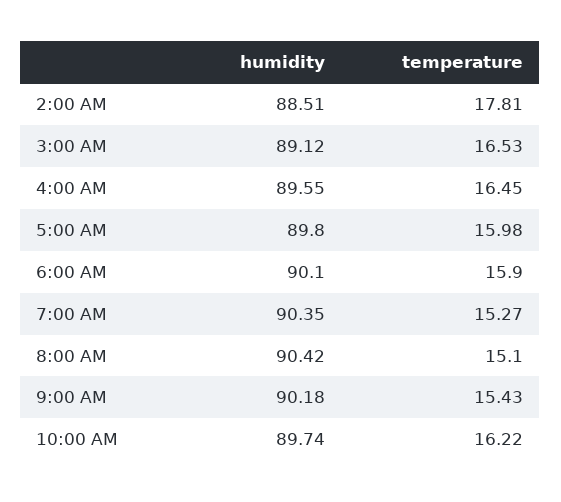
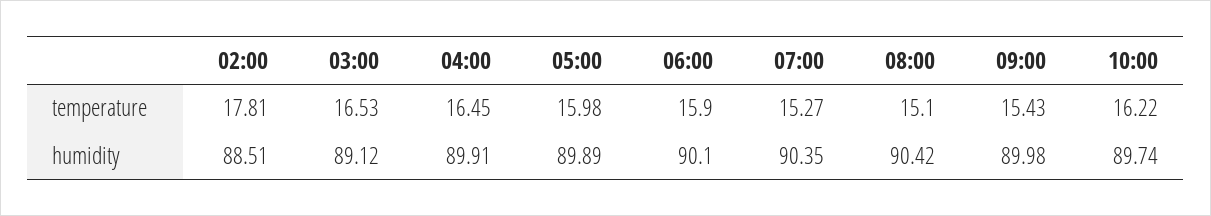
humidity, 4:00 AM: 89.55 -> 89.91
humidity, 5:00 AM: 89.8 -> 89.89
humidity, 9:00 AM: 90.18 -> 89.98

